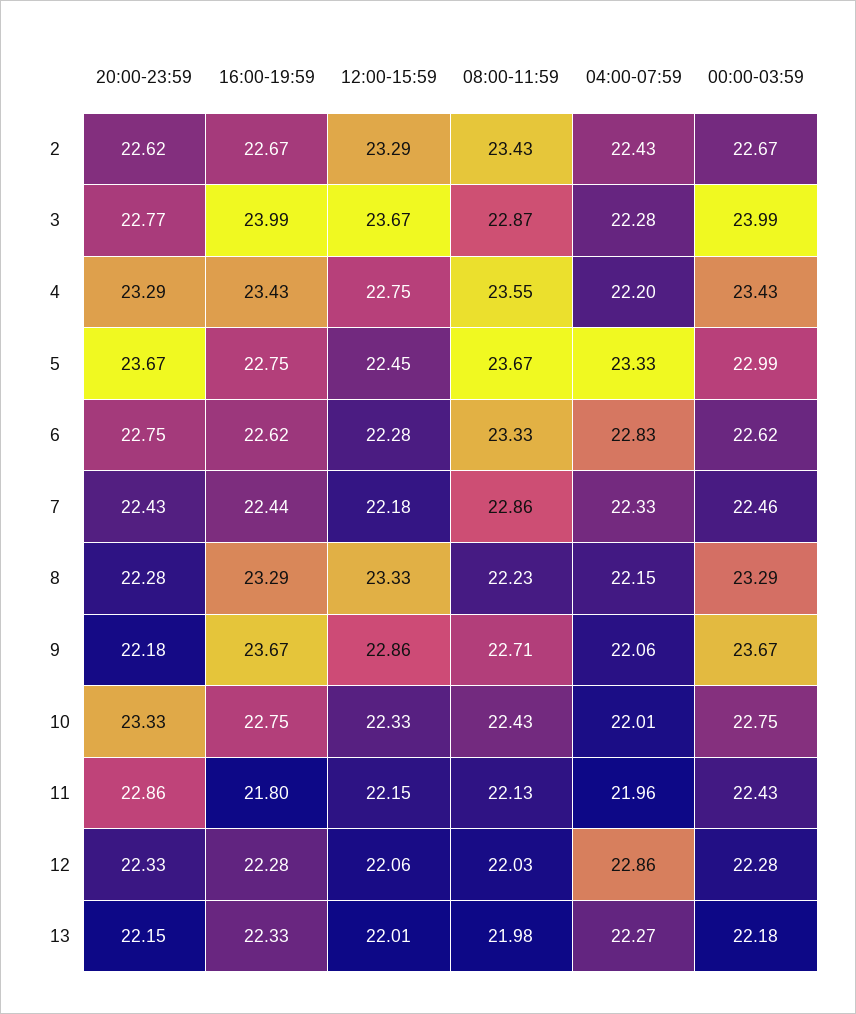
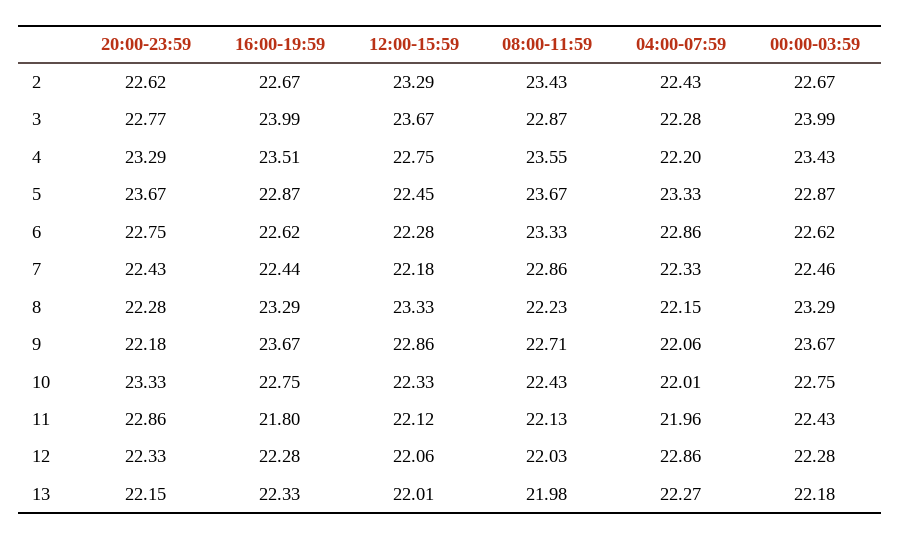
16:00-19:59, 4: 23.43 -> 23.51
16:00-19:59, 5: 22.75 -> 22.87
00:00-03:59, 5: 22.99 -> 22.87
04:00-07:59, 6: 22.83 -> 22.86
12:00-15:59, 11: 22.15 -> 22.12

